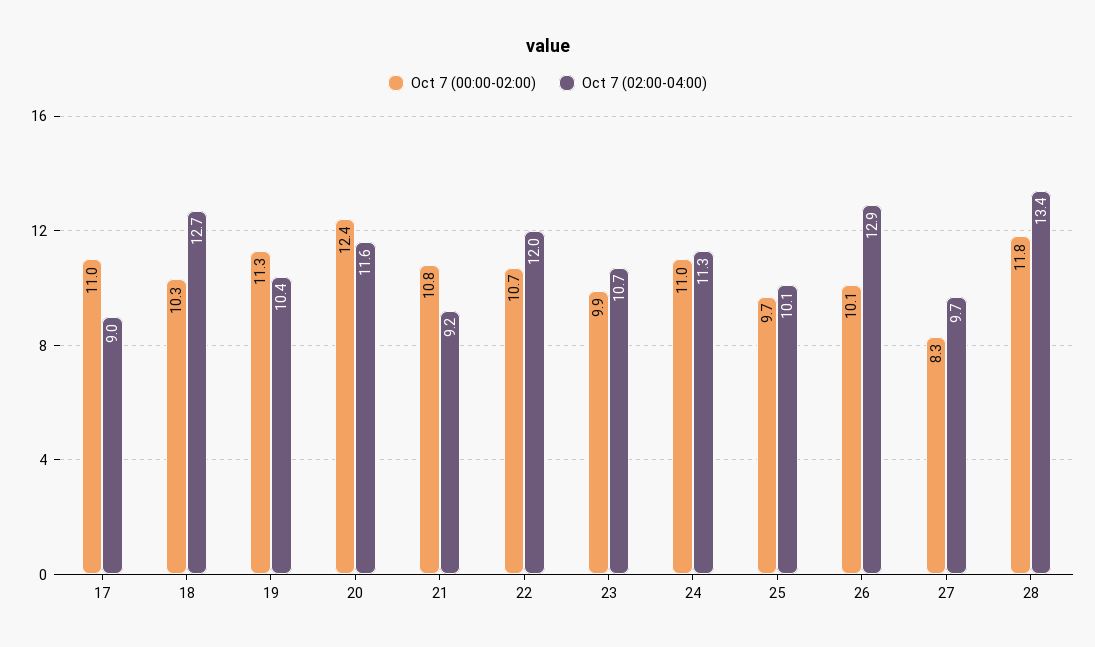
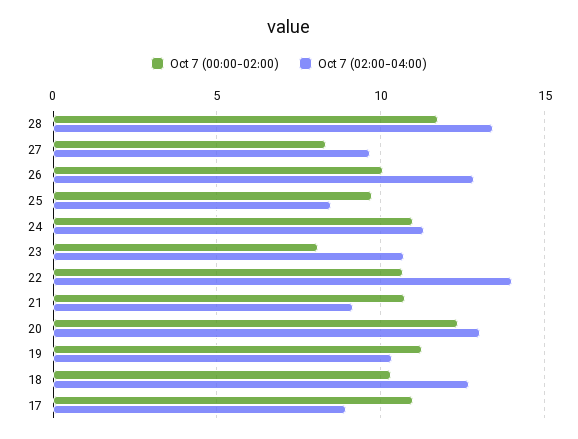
Oct 7 (02:00-04:00), 20: 11.6 -> 13
Oct 7 (02:00-04:00), 22: 12 -> 14
Oct 7 (00:00-02:00), 23: 9.9 -> 8
Oct 7 (02:00-04:00), 25: 10.1 -> 8.5

